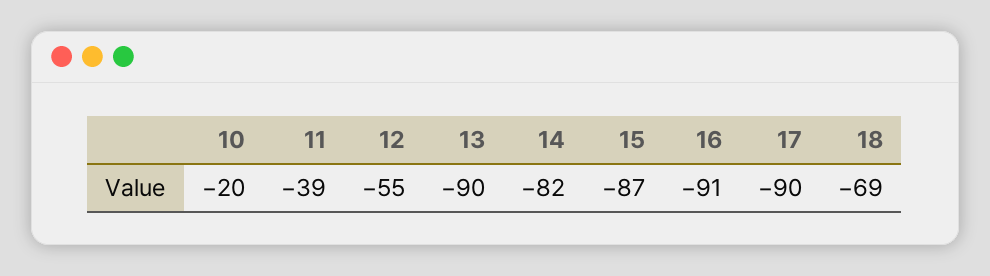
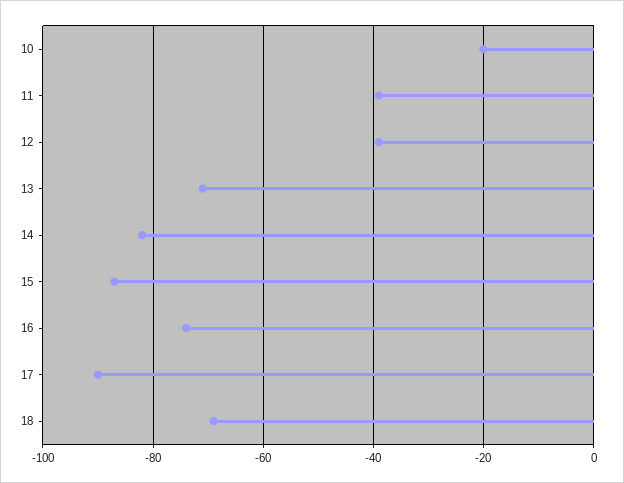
12: -55 -> -40
13: -90 -> -70
16: -91 -> -75

